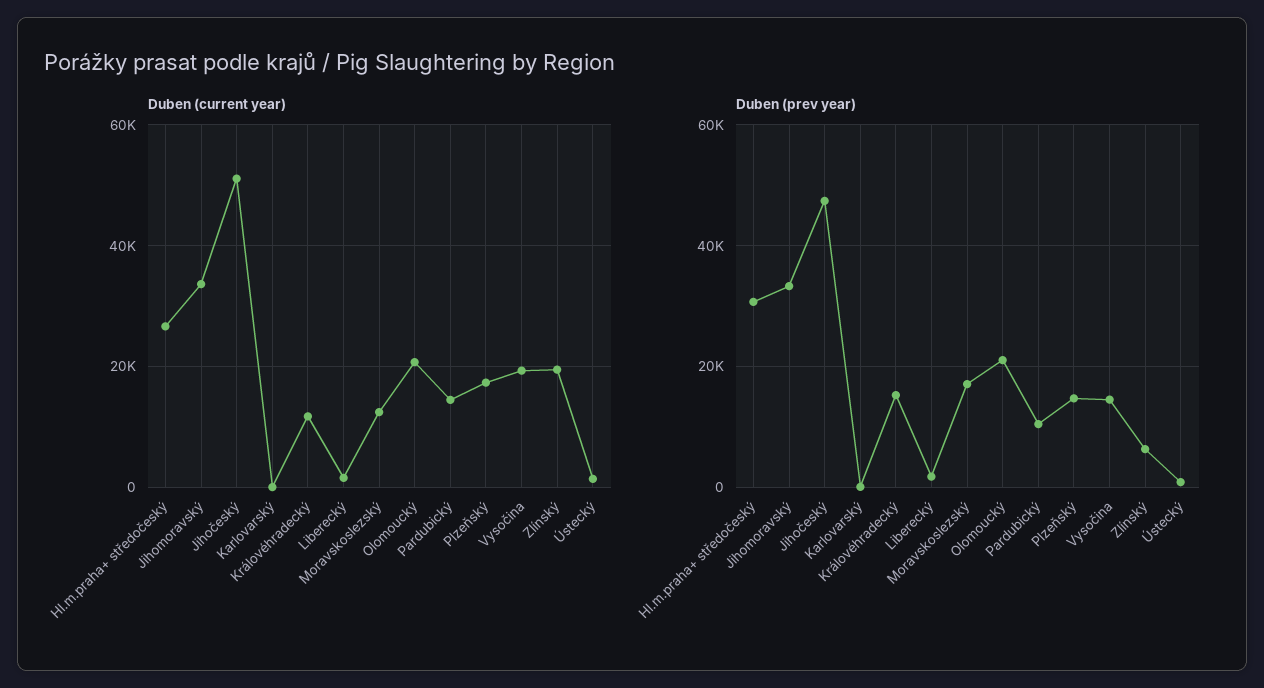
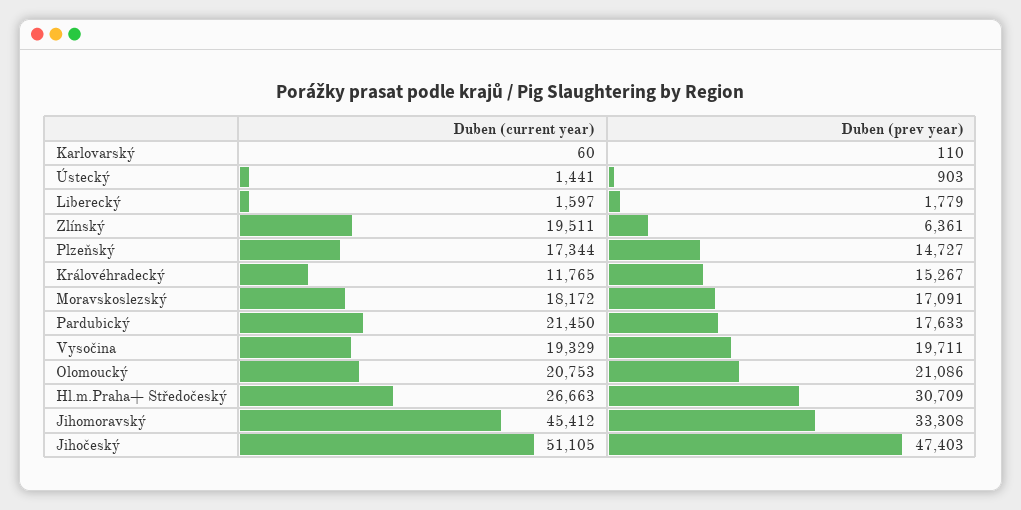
Duben (current year), Jihomoravský: 34000 -> 45412
Duben (current year), Moravskoslezský: 12000 -> 18172
Duben (current year), Pardubický: 14000 -> 21450
Duben (prev year), Pardubický: 10000 -> 17633
Duben (prev year), Vysočina: 14000 -> 19711

